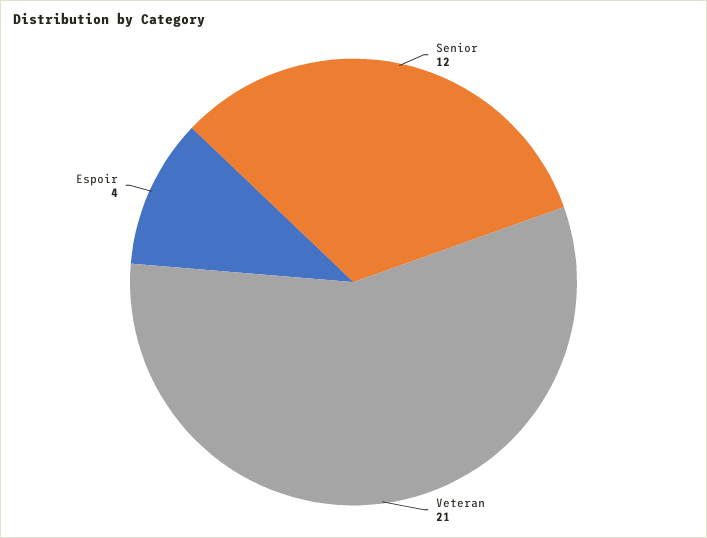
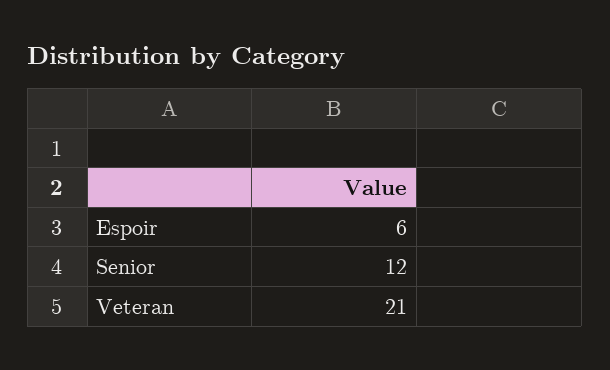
Espoir: 4 -> 6

